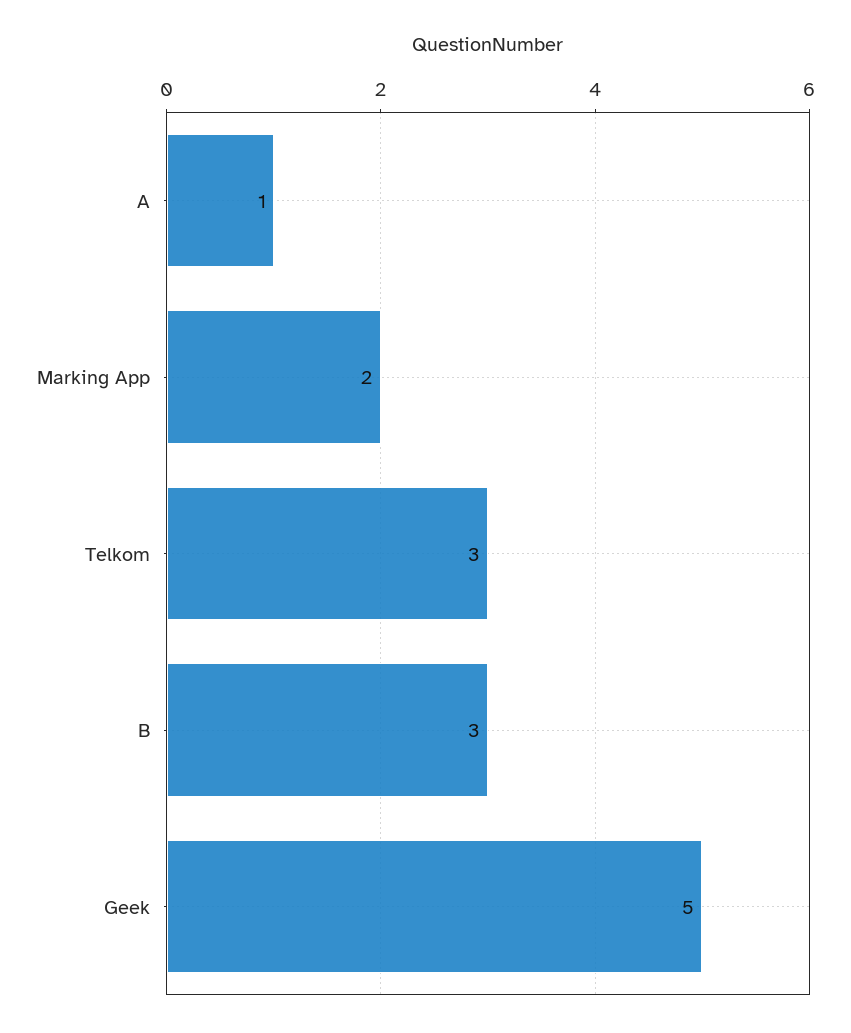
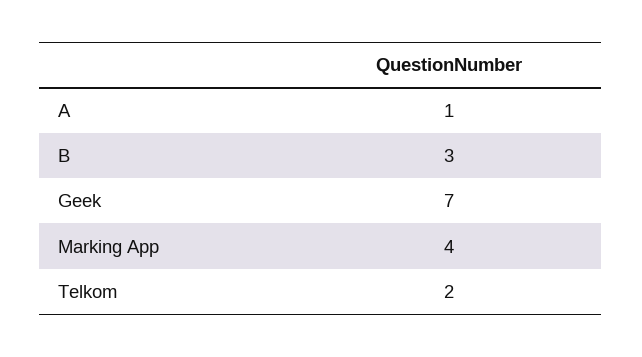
Marking App: 2 -> 4
Telkom: 3 -> 2
Geek: 5 -> 7

